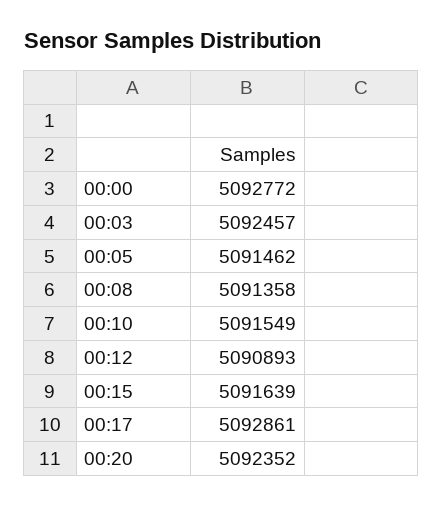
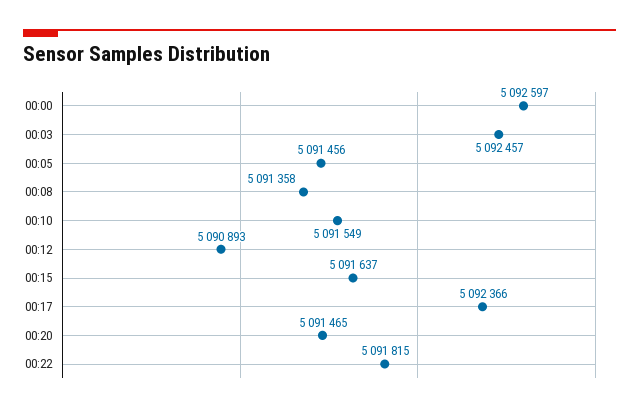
00:00: 5092772 -> 5092597
00:05: 5091462 -> 5091456
00:15: 5091639 -> 5091637
00:17: 5092861 -> 5092366
00:20: 5092352 -> 5091465
00:22: none -> 5091815

